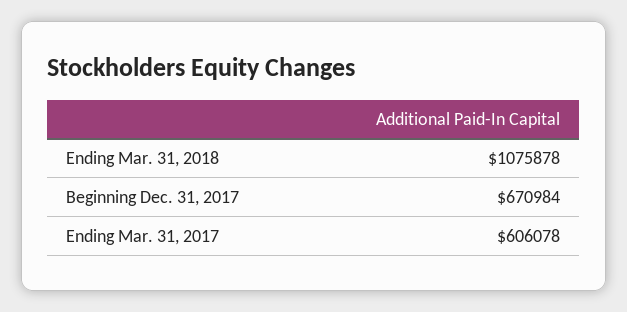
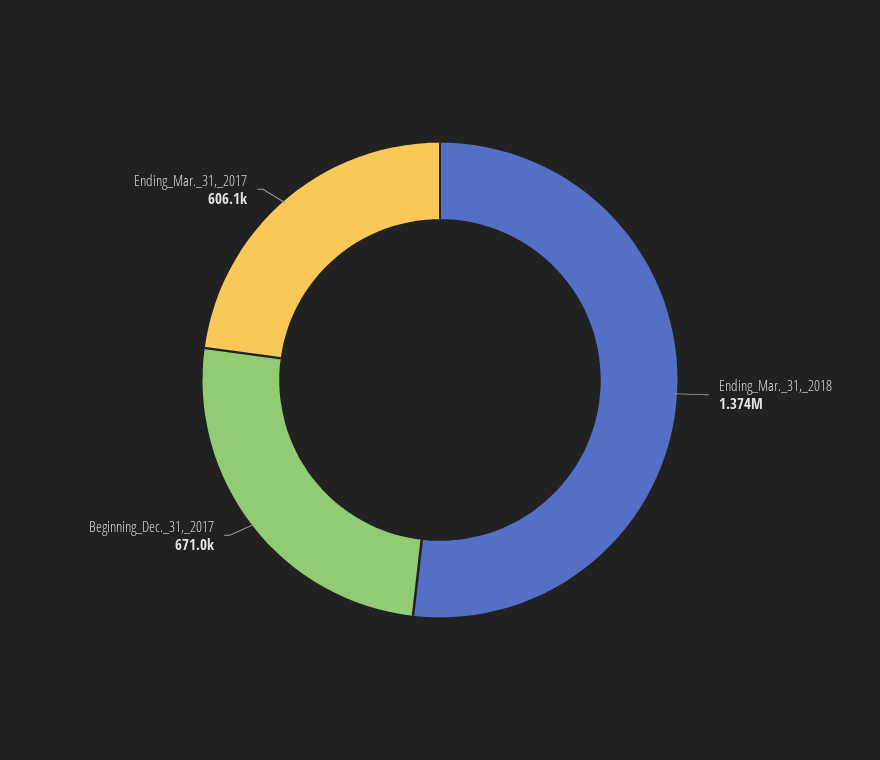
Ending Mar. 31, 2018: 1075878 -> 1374000

